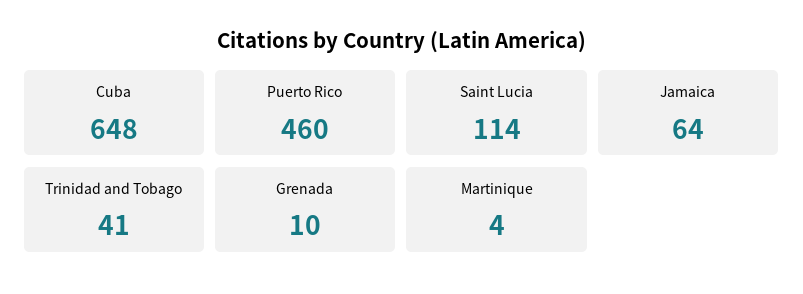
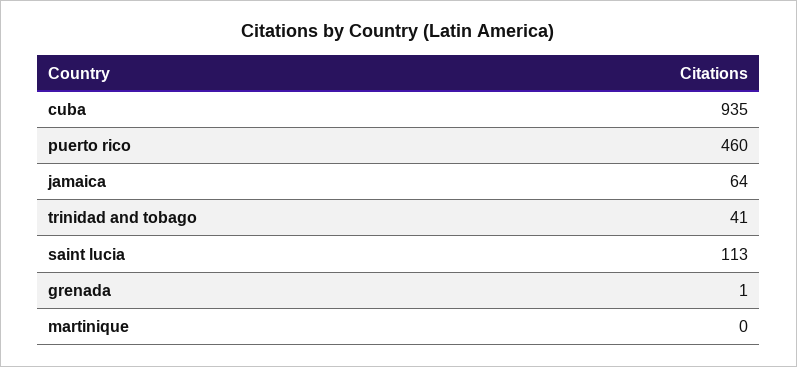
Cuba: 648 -> 935
Saint Lucia: 114 -> 113
Grenada: 10 -> 1
Martinique: 4 -> 0

